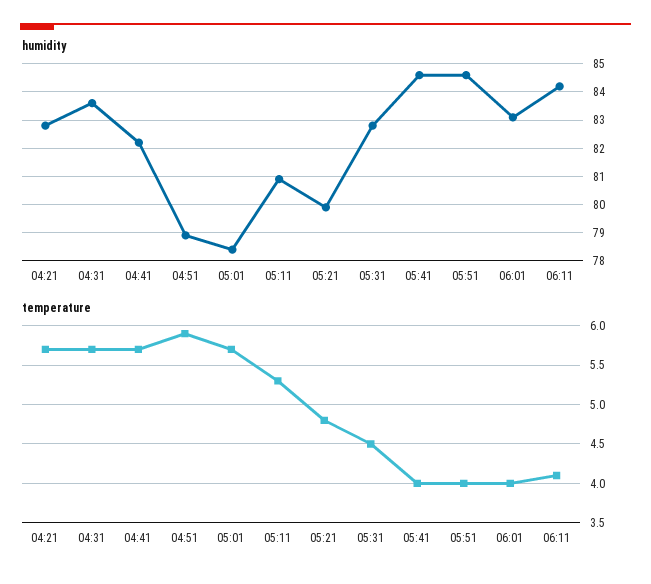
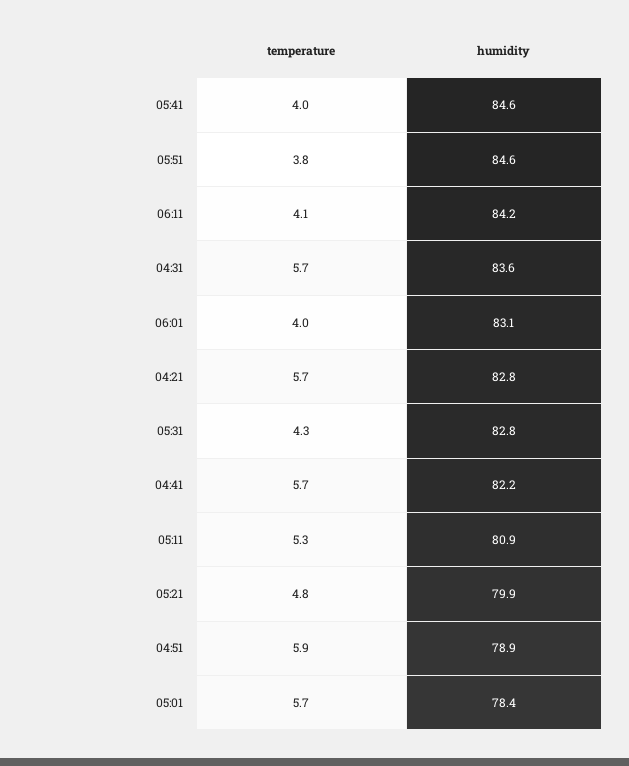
temperature, 05:31: 4.5 -> 4.3
temperature, 05:51: 4 -> 3.8

